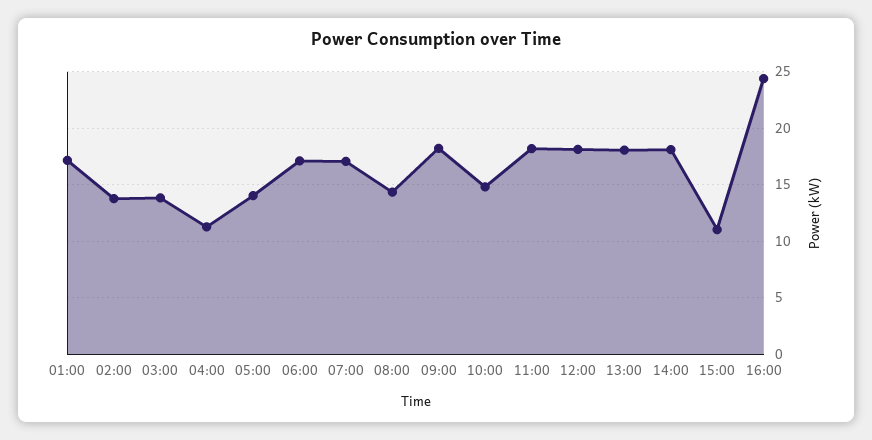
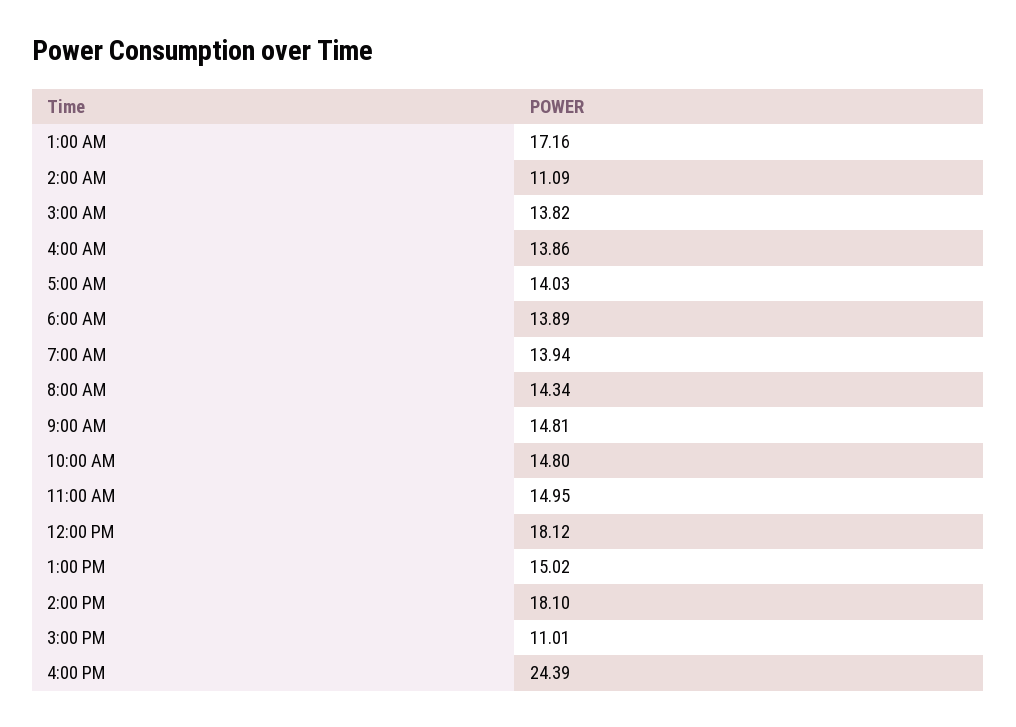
02:00: 14 -> 11.09
04:00: 11 -> 13.86
06:00: 17 -> 13.89
07:00: 17 -> 13.94
09:00: 18 -> 14.81
11:00: 18 -> 14.95
13:00: 18 -> 15.02

